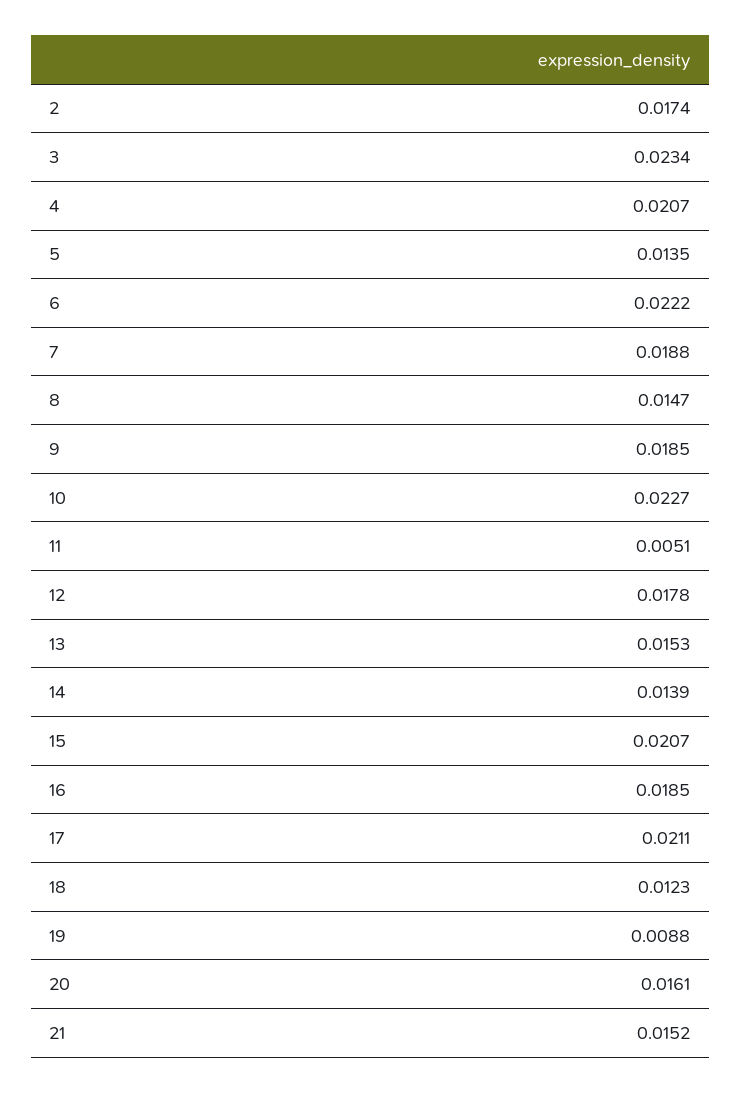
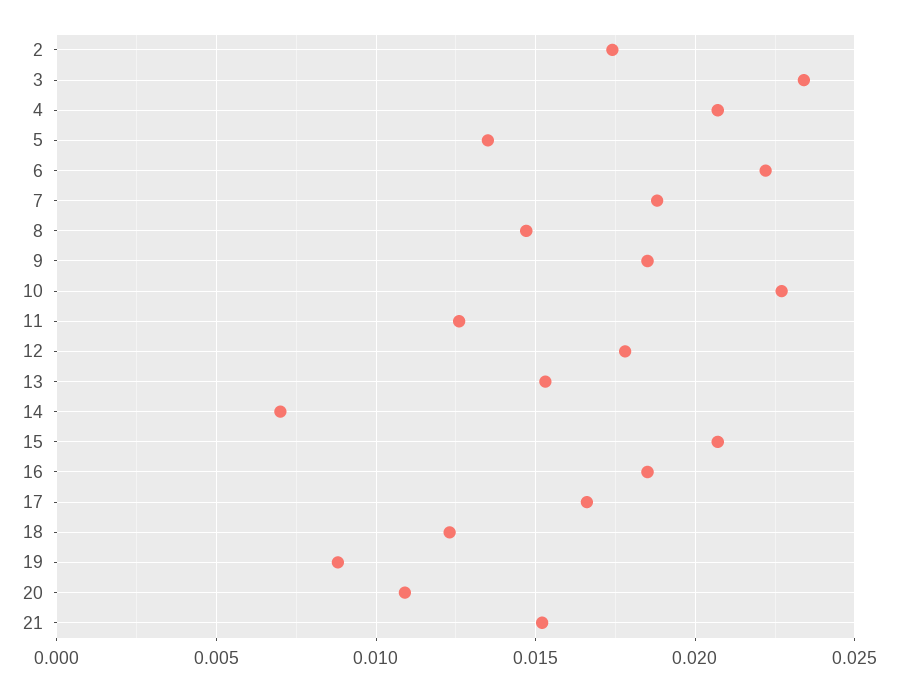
11: 0.0051 -> 0.0125
14: 0.0139 -> 0.007
17: 0.0211 -> 0.0165
20: 0.0161 -> 0.011

